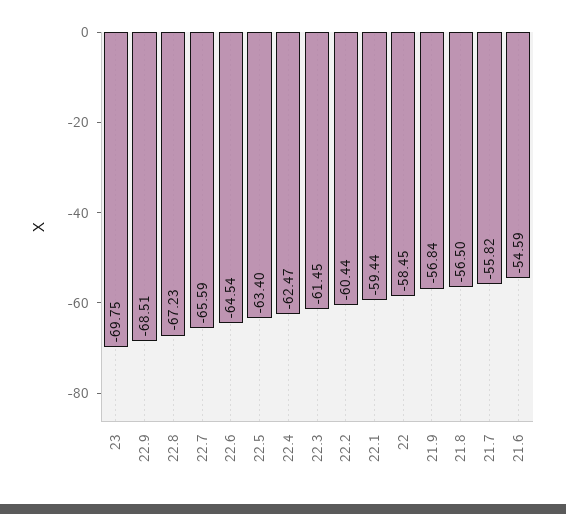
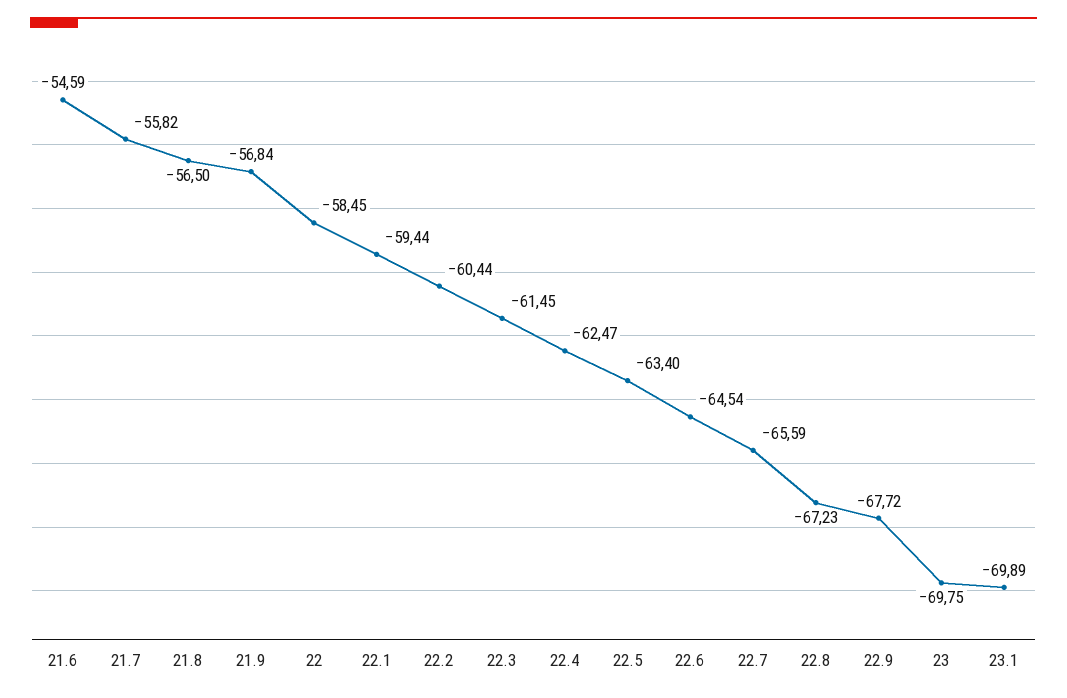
22.9: -68.51 -> -67.72
23.1: none -> -69.89

